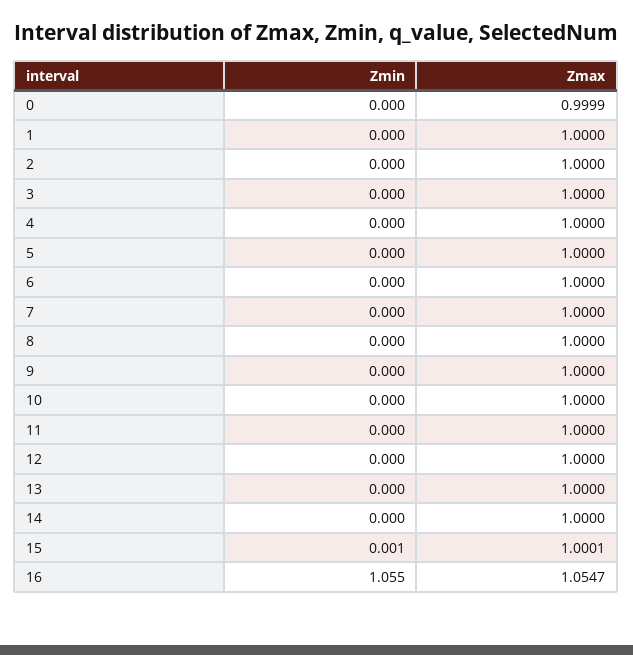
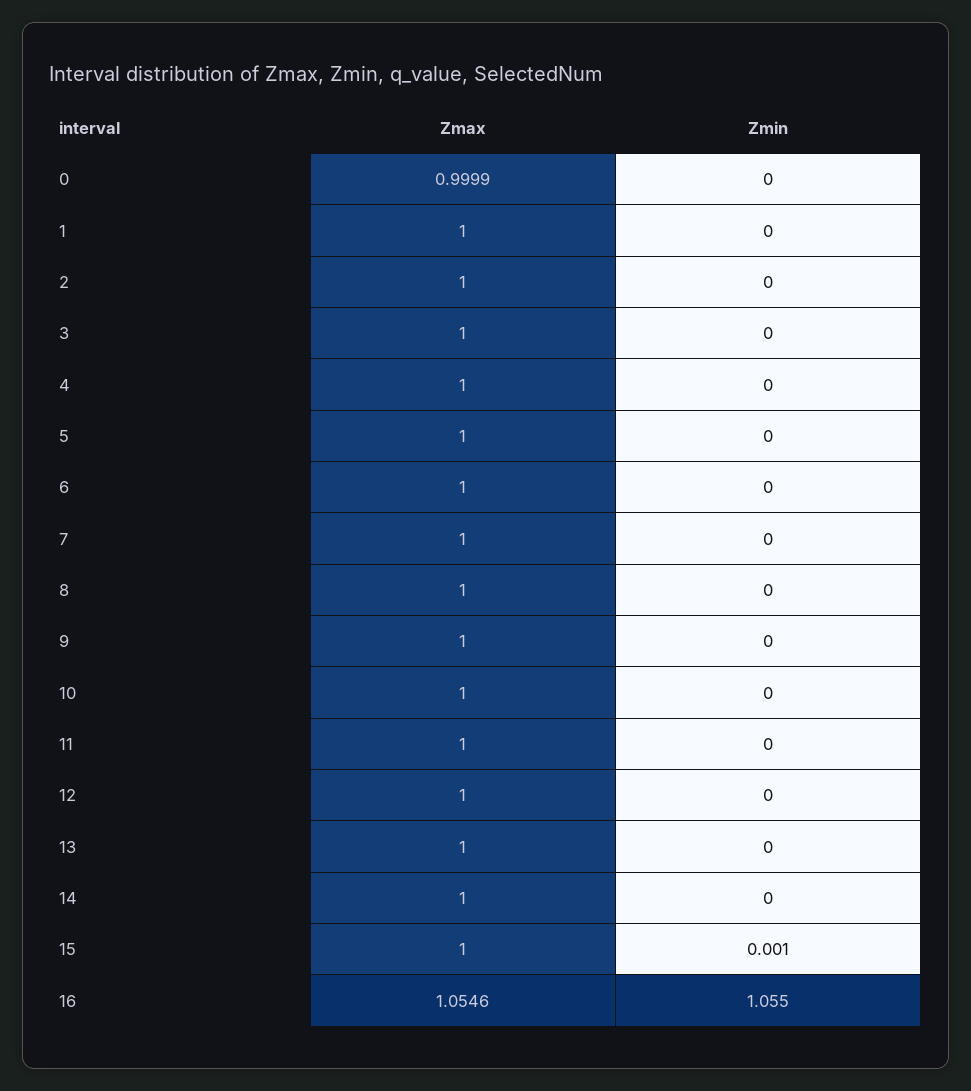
Zmax, 15: 1.0001 -> 1
Zmax, 16: 1.0547 -> 1.0546

